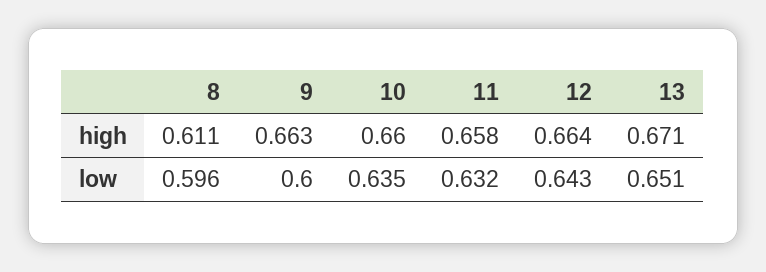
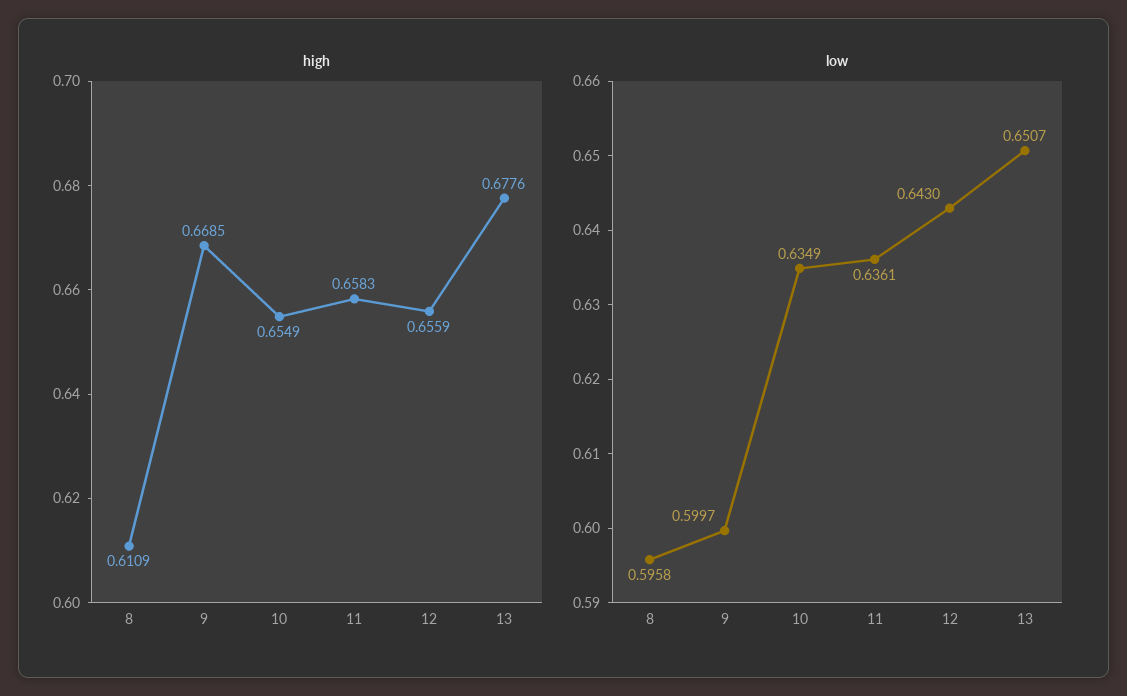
high, 9: 0.663 -> 0.6685
high, 10: 0.66 -> 0.6549
high, 12: 0.664 -> 0.6559
high, 13: 0.671 -> 0.6776
low, 11: 0.632 -> 0.6361

